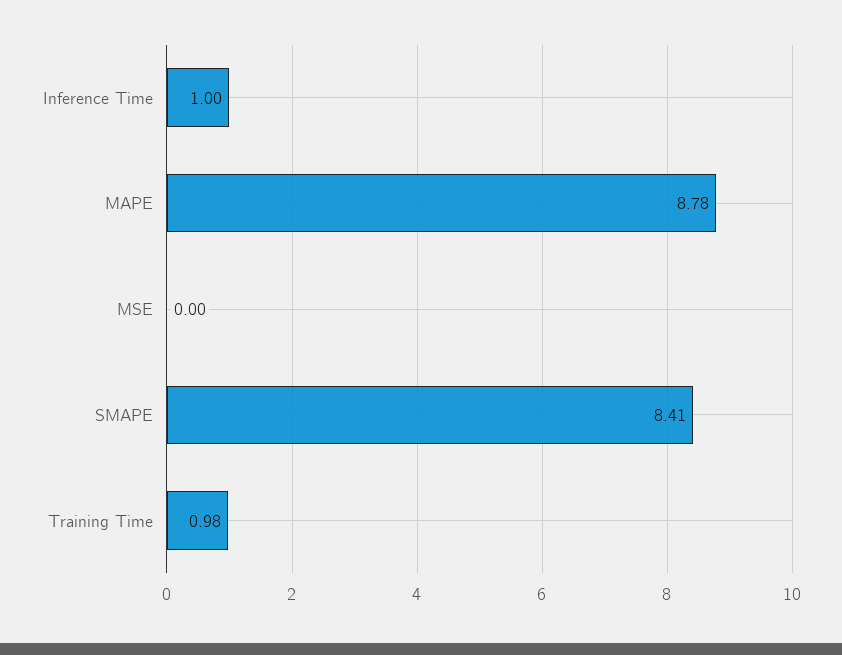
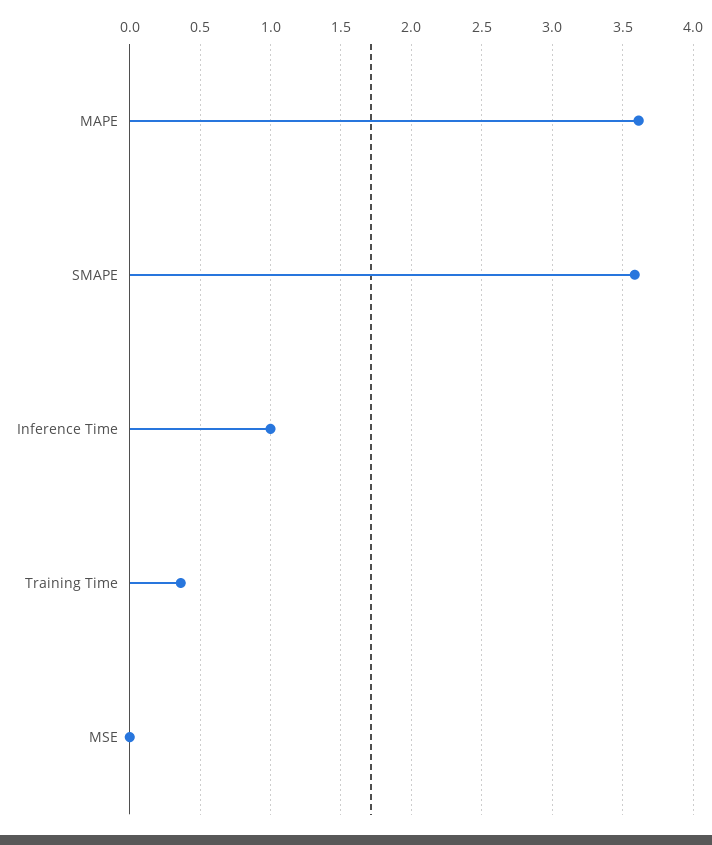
MAPE: 8.78 -> 3.6
SMAPE: 8.41 -> 3.6
Training Time: 0.98 -> 0.35

